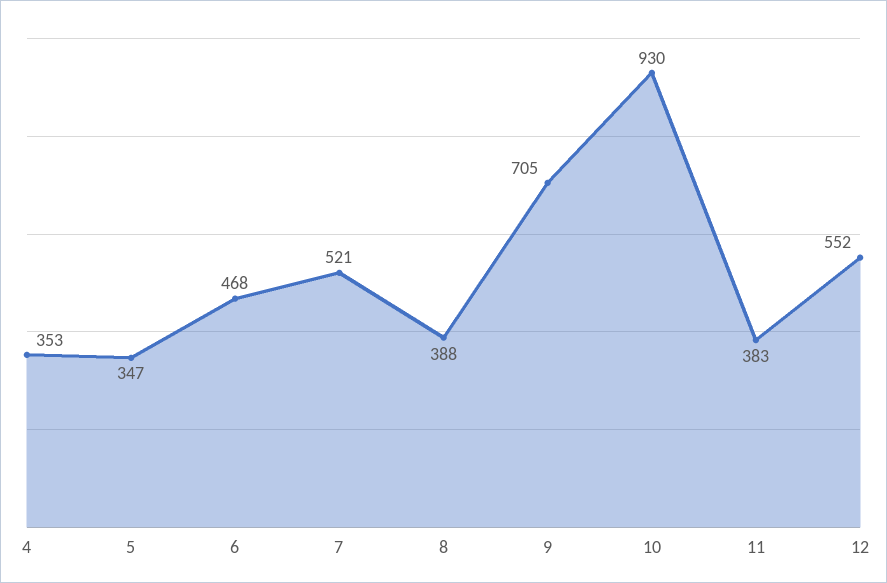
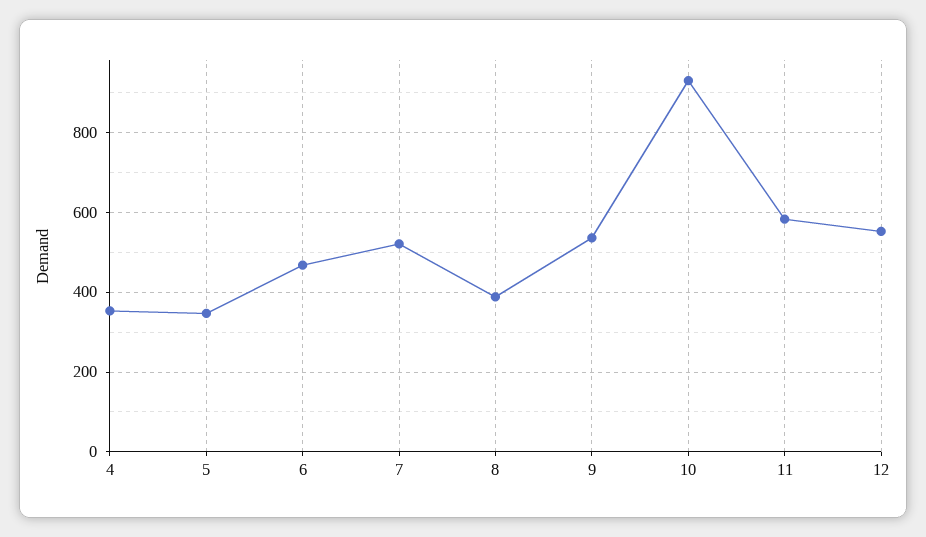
9: 705 -> 540
11: 383 -> 580

